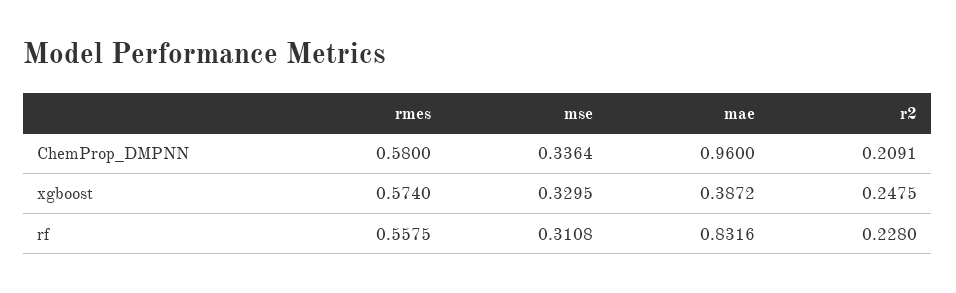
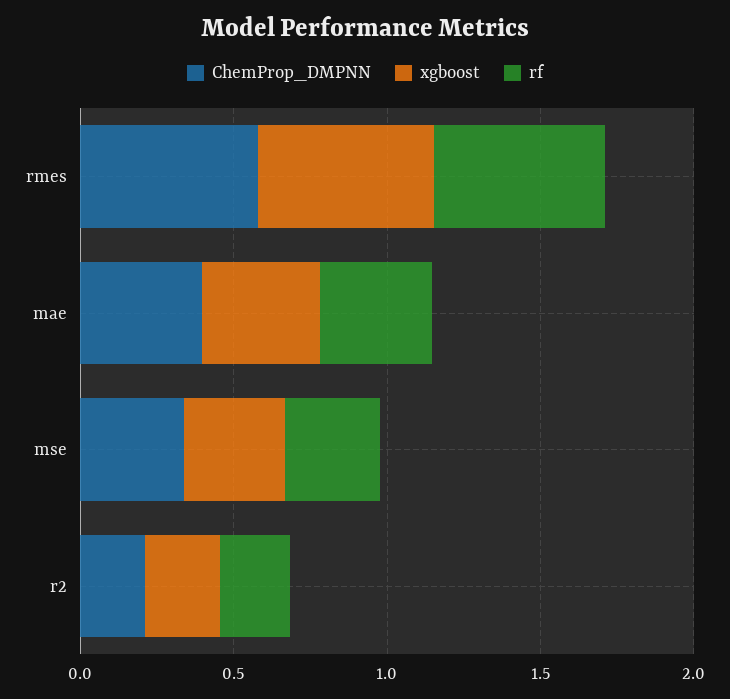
ChemProp_DMPNN, mae: 0.96 -> 0.4
rf, mae: 0.8316 -> 0.4

